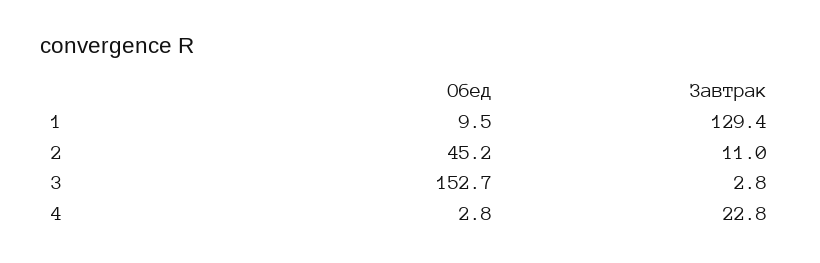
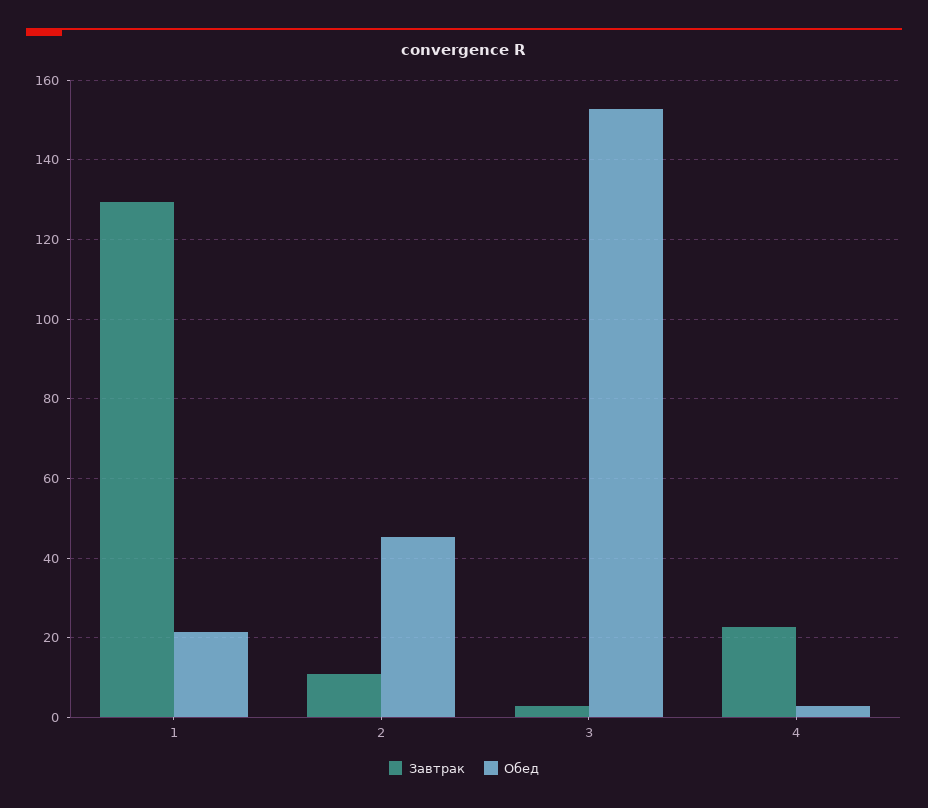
Обед, 1: 9.5 -> 22

